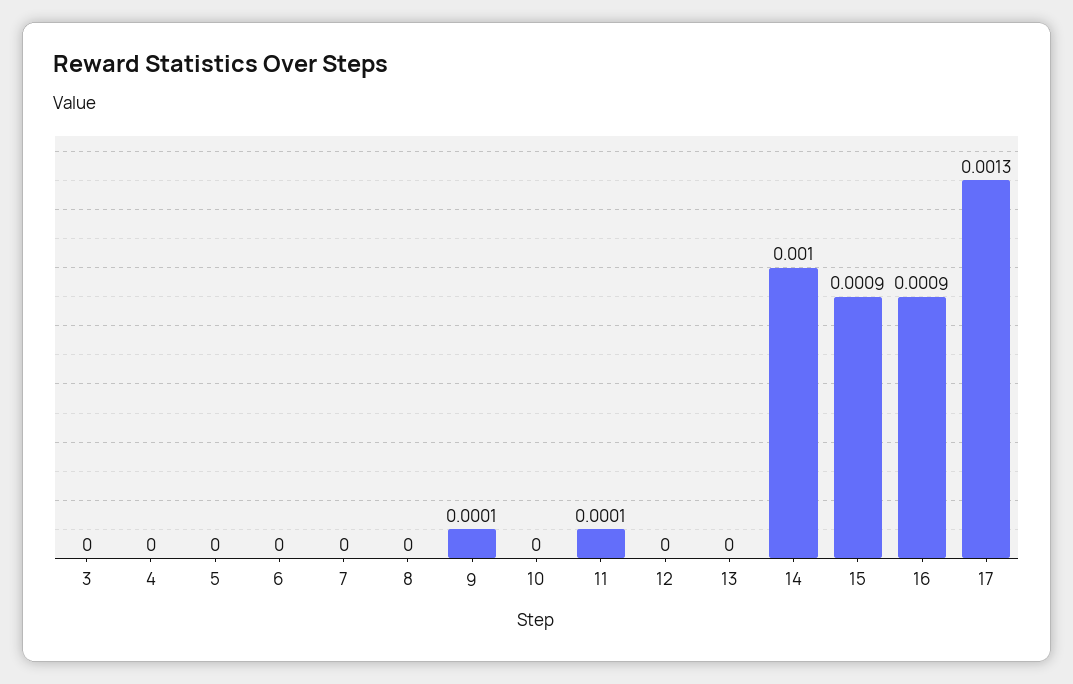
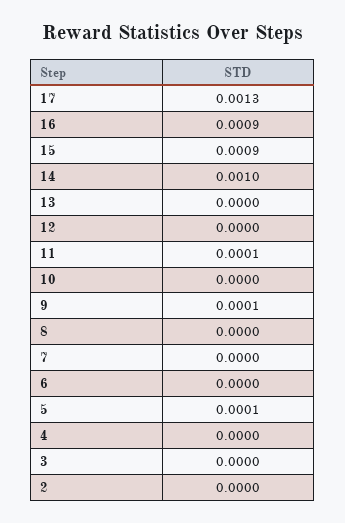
5: 0 -> 0.0001
2: none -> 0

